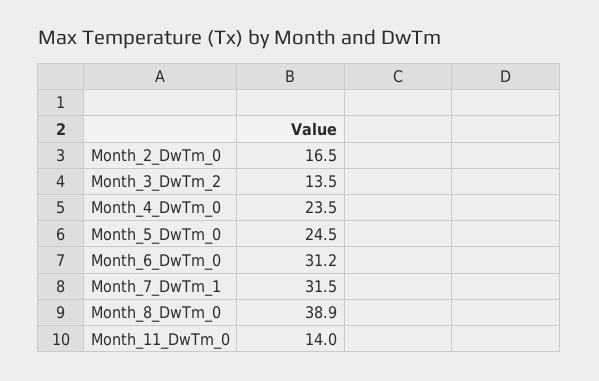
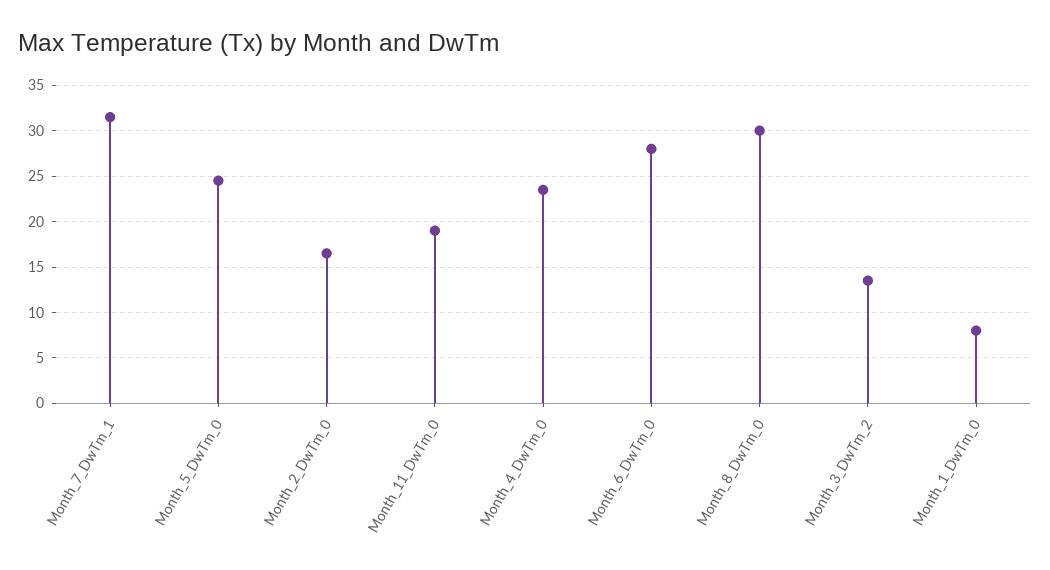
Month_6_DwTm_0: 31.2 -> 28
Month_8_DwTm_0: 38.9 -> 30
Month_11_DwTm_0: 14 -> 19
Month_1_DwTm_0: none -> 8

